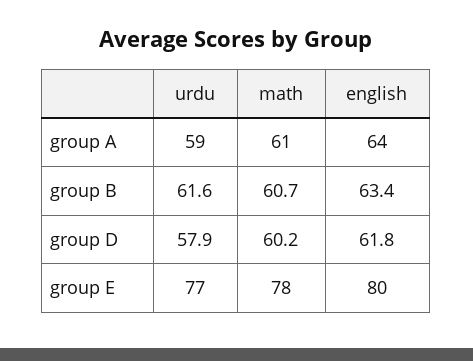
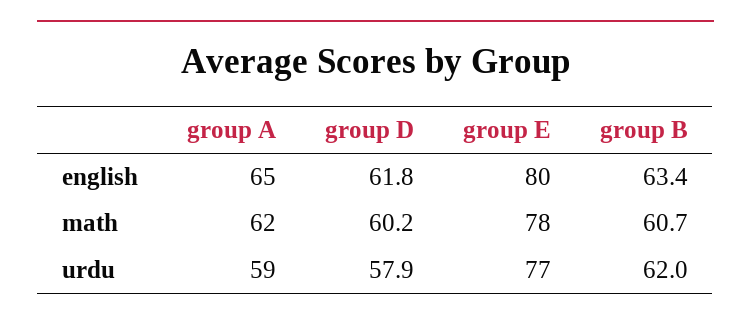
math, group A: 61 -> 62
english, group A: 64 -> 65
urdu, group B: 61.6 -> 62

